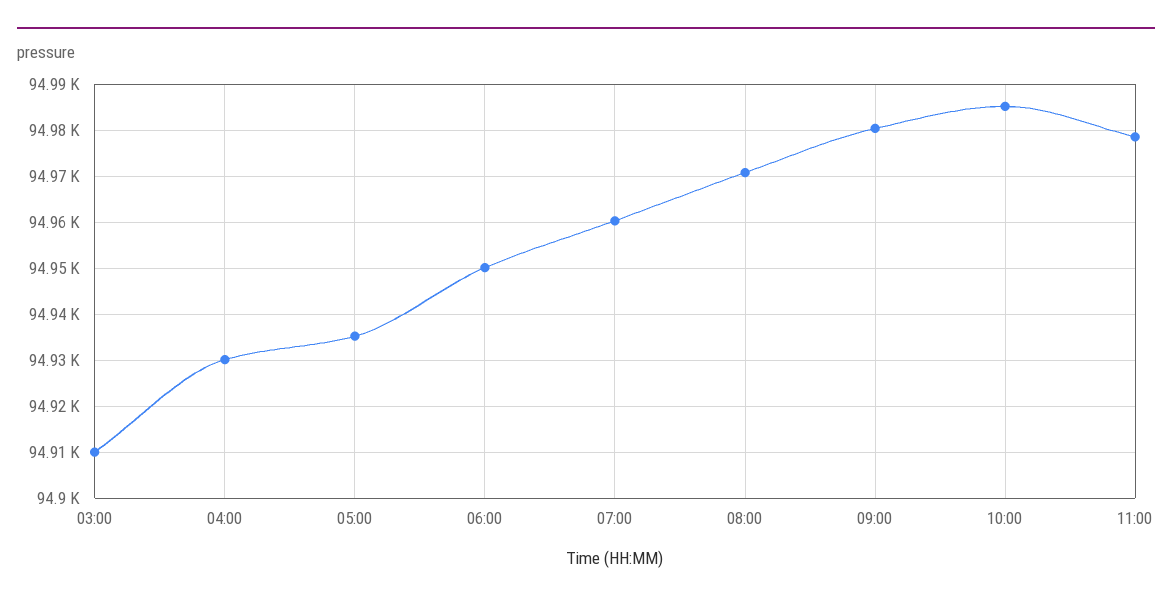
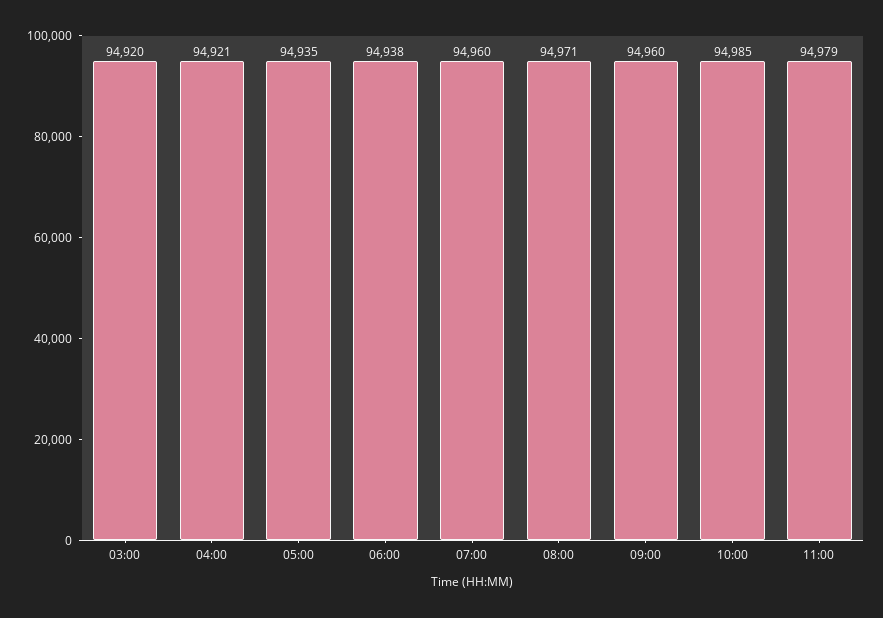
03:00: 94910 -> 94920
04:00: 94930 -> 94921
06:00: 94950 -> 94938
09:00: 94980 -> 94960

